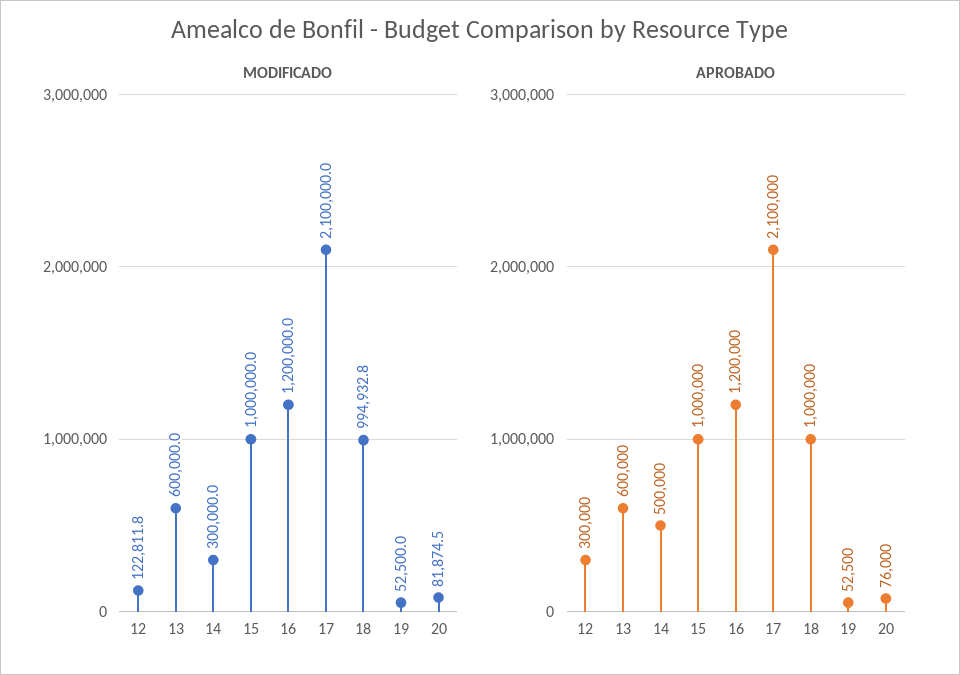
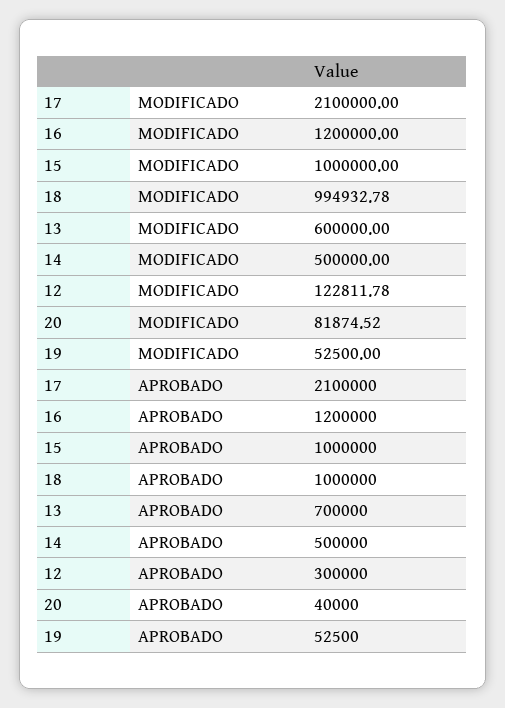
MODIFICADO, 14: 300000 -> 500000
APROBADO, 13: 600000 -> 700000
APROBADO, 20: 76000 -> 40000

